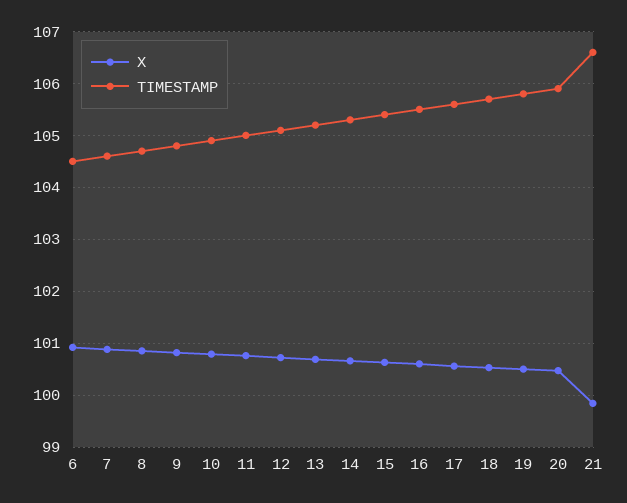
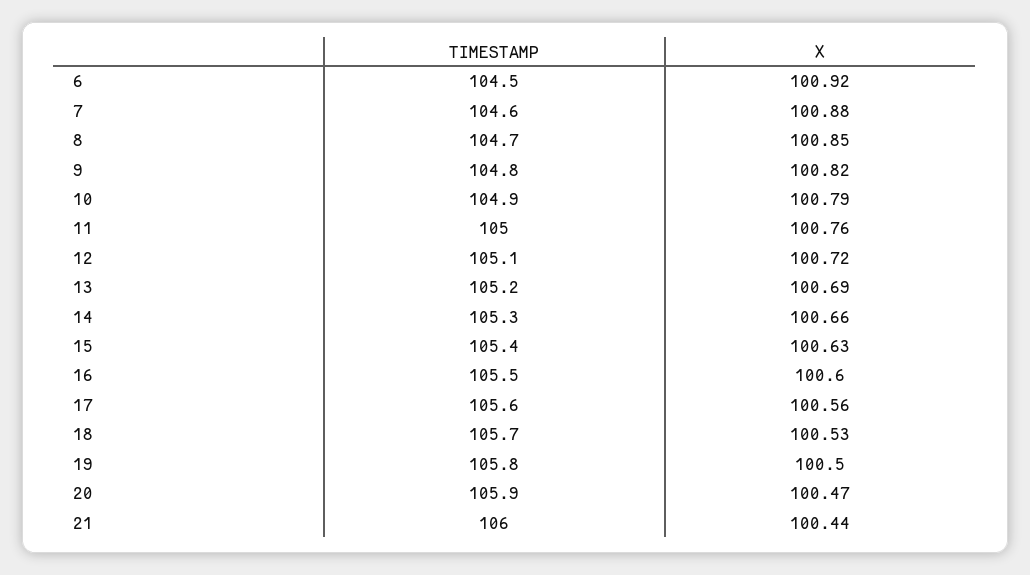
X, 21: 99.8 -> 100.44
TIMESTAMP, 21: 106.6 -> 106

